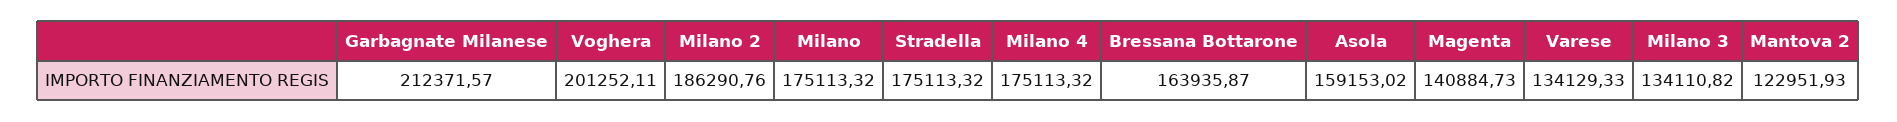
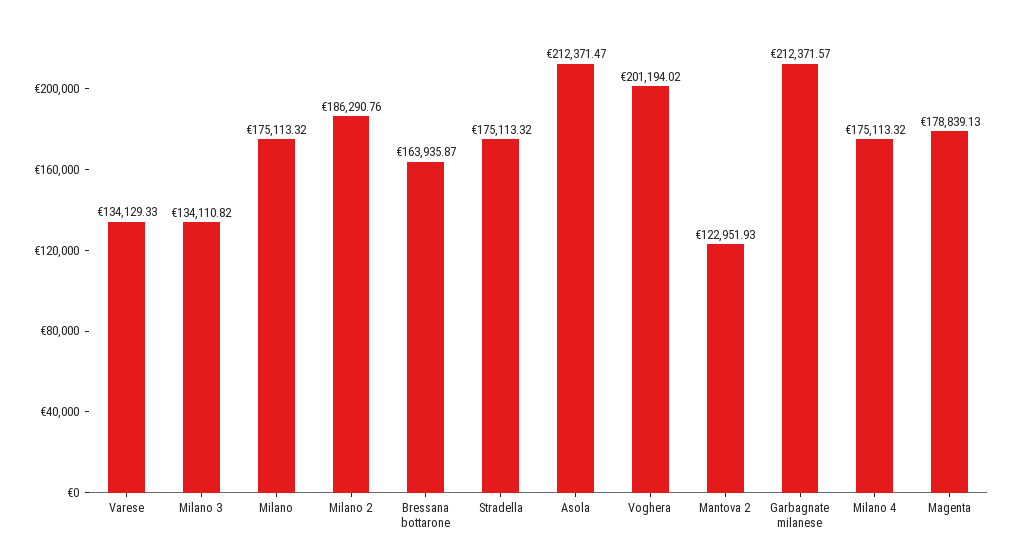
Voghera: 201252.11 -> 201194.02
Asola: 159153.02 -> 212371.47
Magenta: 140884.73 -> 178839.13

